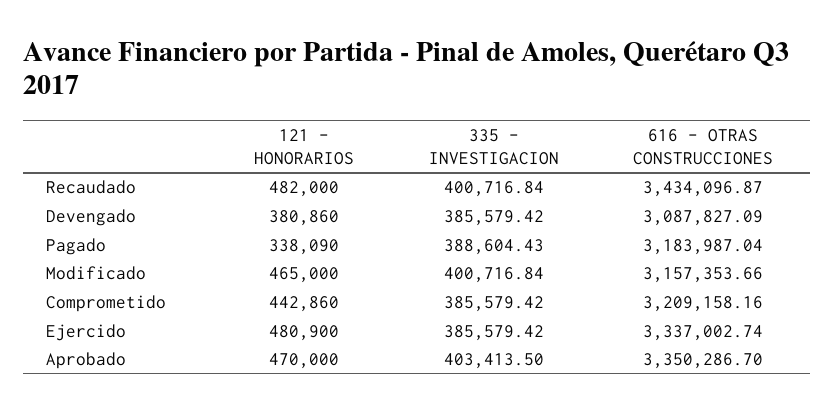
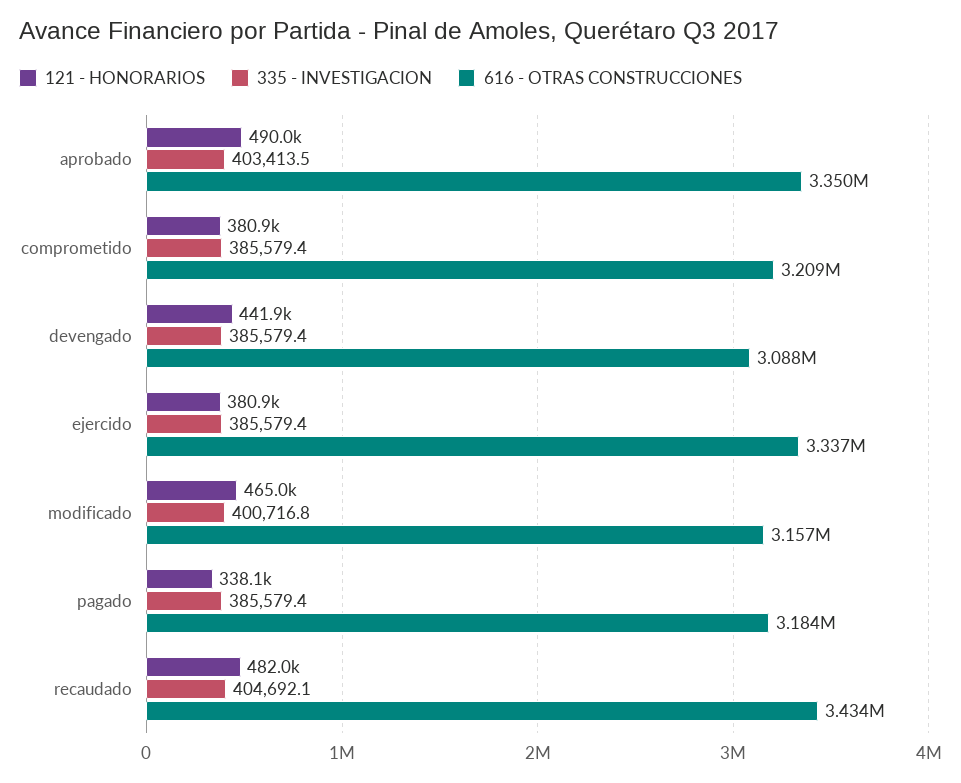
335 - INVESTIGACION, Recaudado: 400716.84 -> 404692.1
121 - HONORARIOS, Devengado: 380860 -> 441900
335 - INVESTIGACION, Pagado: 388604.43 -> 385579.4
121 - HONORARIOS, Comprometido: 442860 -> 380900
121 - HONORARIOS, Ejercido: 480900 -> 380900
121 - HONORARIOS, Aprobado: 470000 -> 490000

